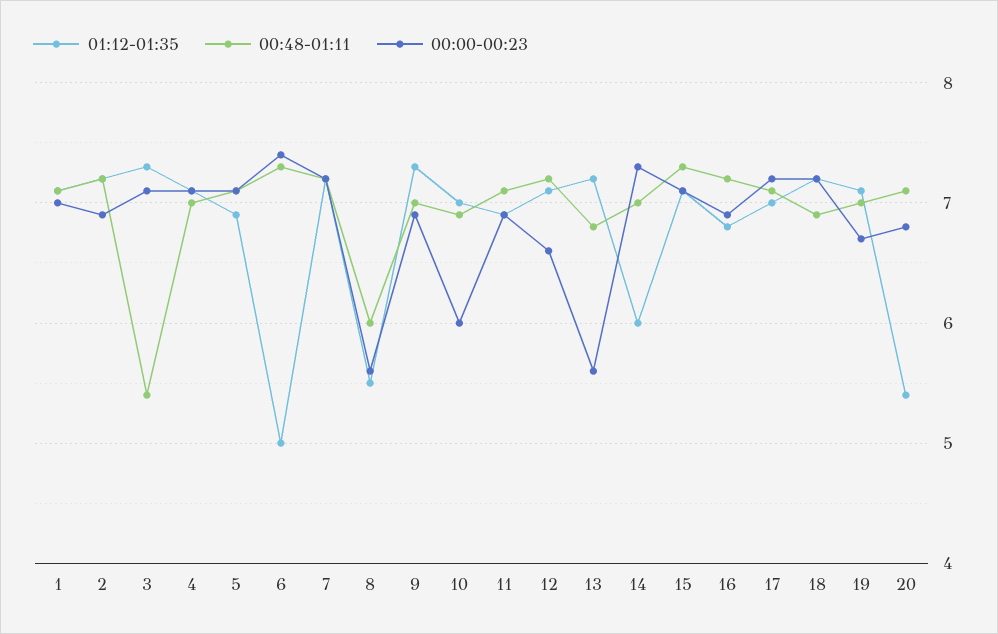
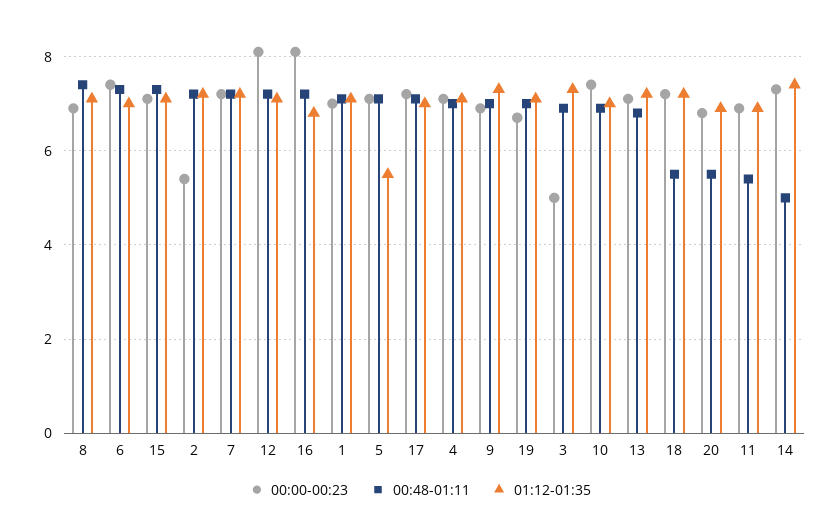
00:00-00:23, 2: 6.9 -> 5.5
00:48-01:11, 3: 5.4 -> 7
00:00-00:23, 3: 7.1 -> 5
01:12-01:35, 5: 6.9 -> 5.5
01:12-01:35, 6: 5 -> 7
01:12-01:35, 8: 5.5 -> 7
00:48-01:11, 8: 6 -> 7.5
00:00-00:23, 8: 5.6 -> 7
00:00-00:23, 10: 6 -> 7.5
00:48-01:11, 11: 7.1 -> 5.5
00:00-00:23, 12: 6.6 -> 8
00:00-00:23, 13: 5.6 -> 7
01:12-01:35, 14: 6 -> 7.5
00:48-01:11, 14: 7 -> 5
00:00-00:23, 16: 6.9 -> 8
00:48-01:11, 18: 6.9 -> 5.5
01:12-01:35, 20: 5.4 -> 7
00:48-01:11, 20: 7.1 -> 5.5

